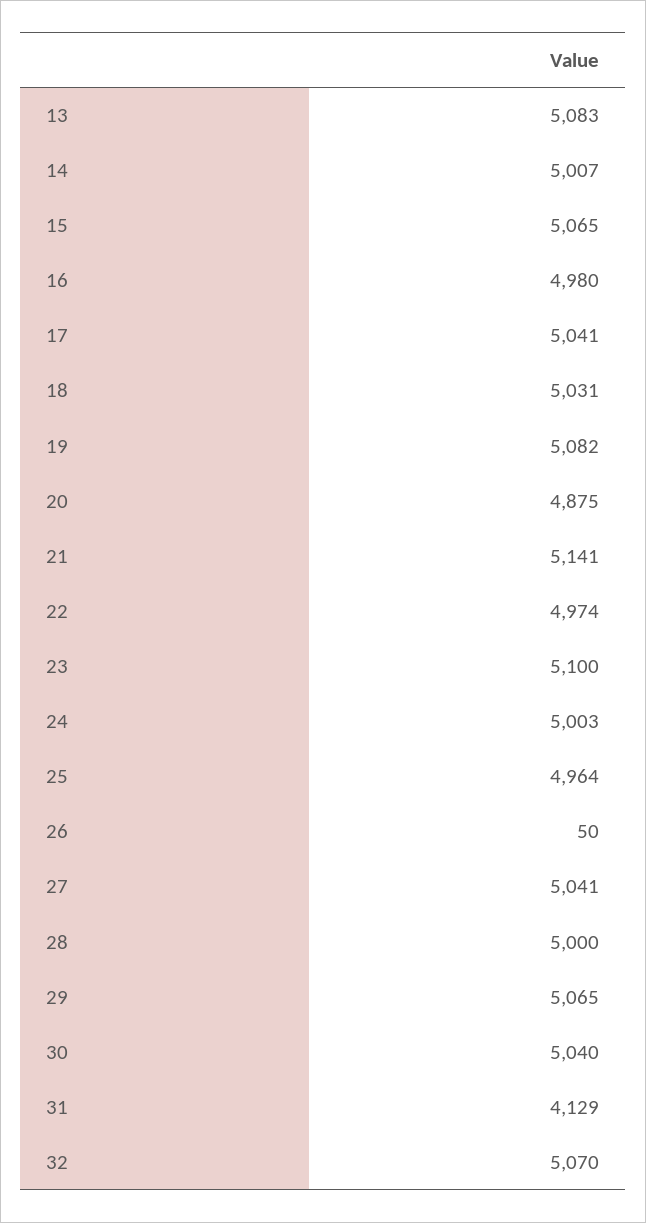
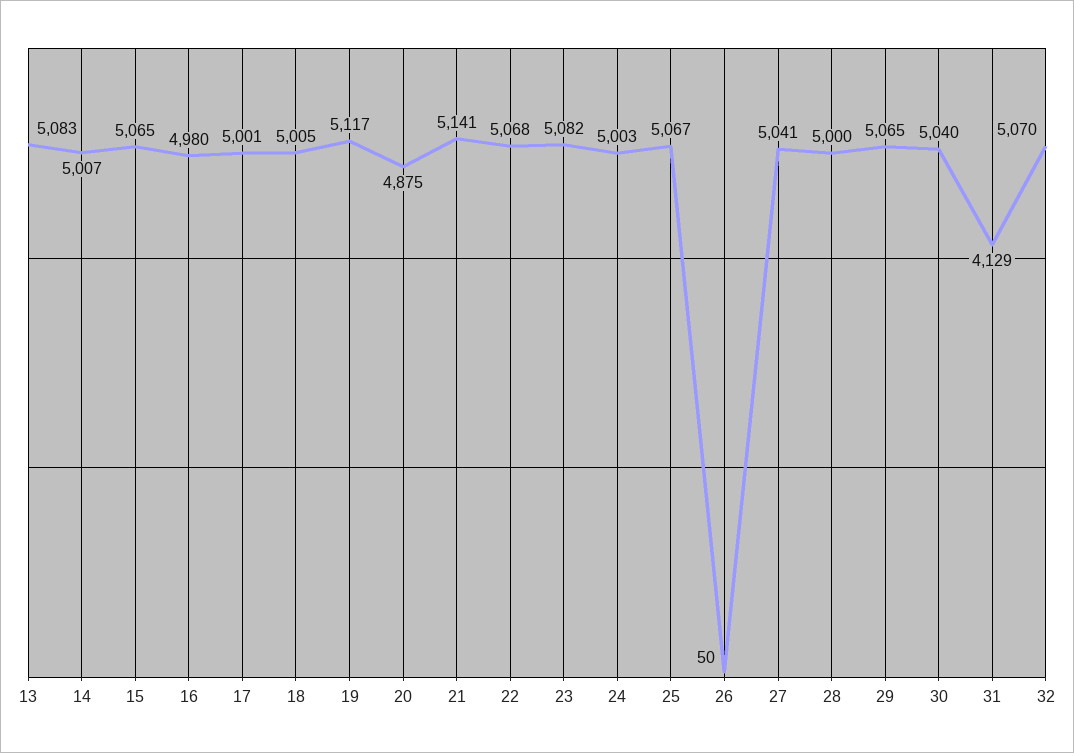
17: 5041 -> 5001
18: 5031 -> 5005
19: 5082 -> 5117
22: 4974 -> 5068
23: 5100 -> 5082
25: 4964 -> 5067

